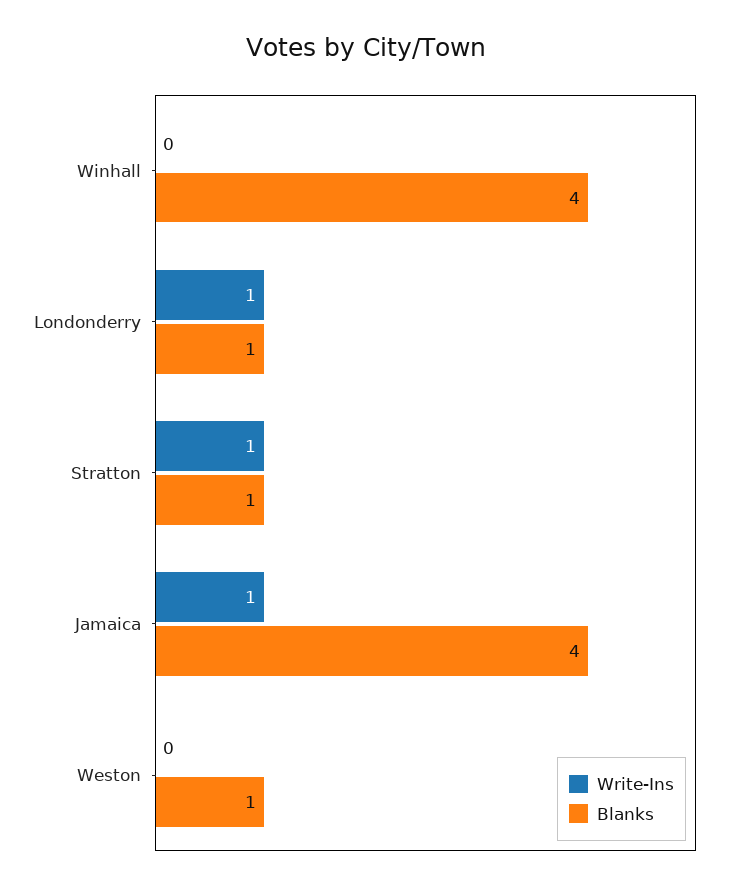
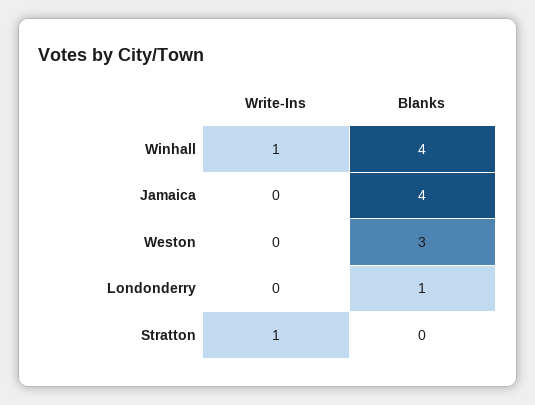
Write-Ins, Winhall: 0 -> 1
Write-Ins, Londonderry: 1 -> 0
Blanks, Stratton: 1 -> 0
Write-Ins, Jamaica: 1 -> 0
Blanks, Weston: 1 -> 3

